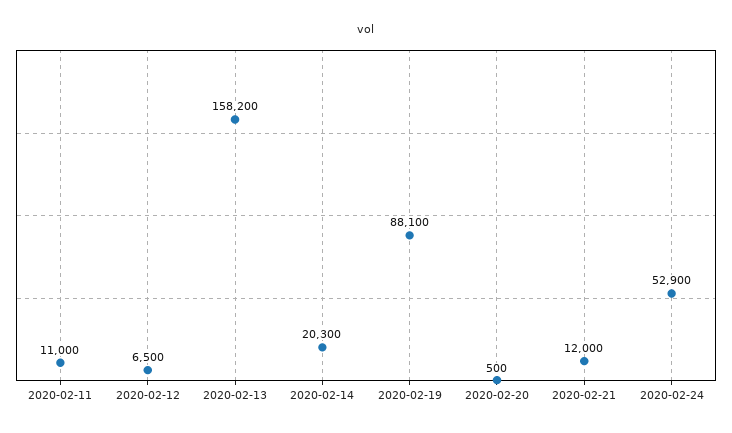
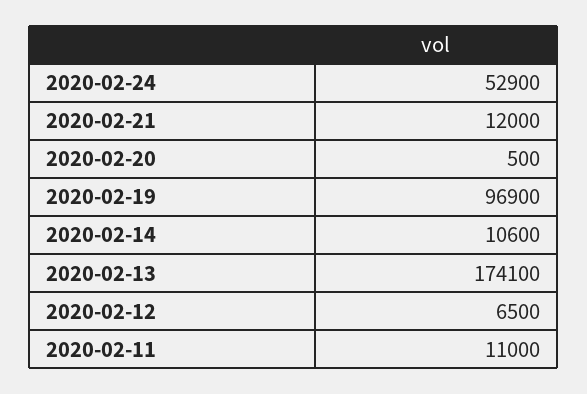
2020-02-13: 158200 -> 174100
2020-02-14: 20300 -> 10600
2020-02-19: 88100 -> 96900

